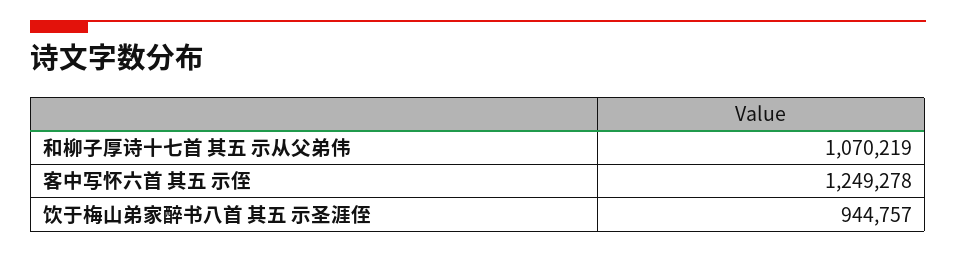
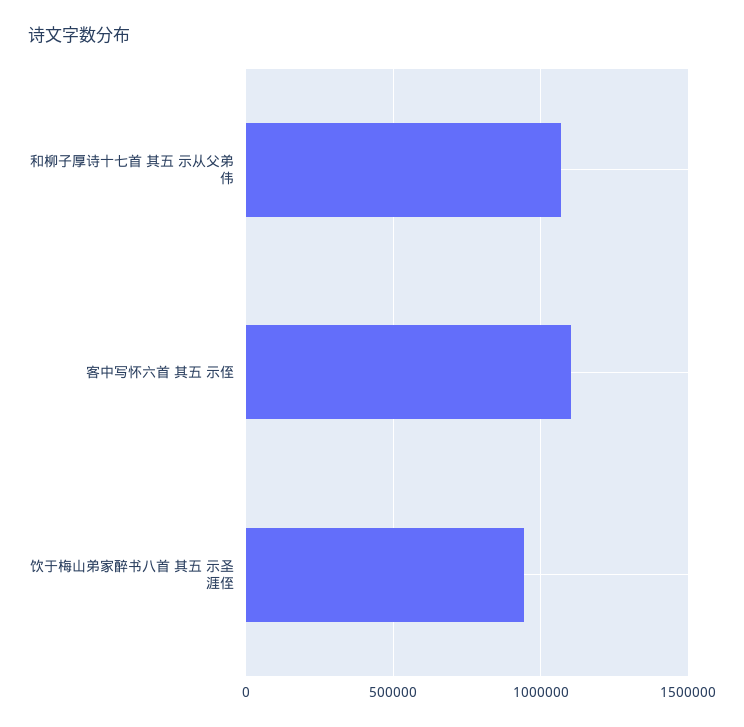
客中写怀六首 其五 示侄: 1249278 -> 1100000

